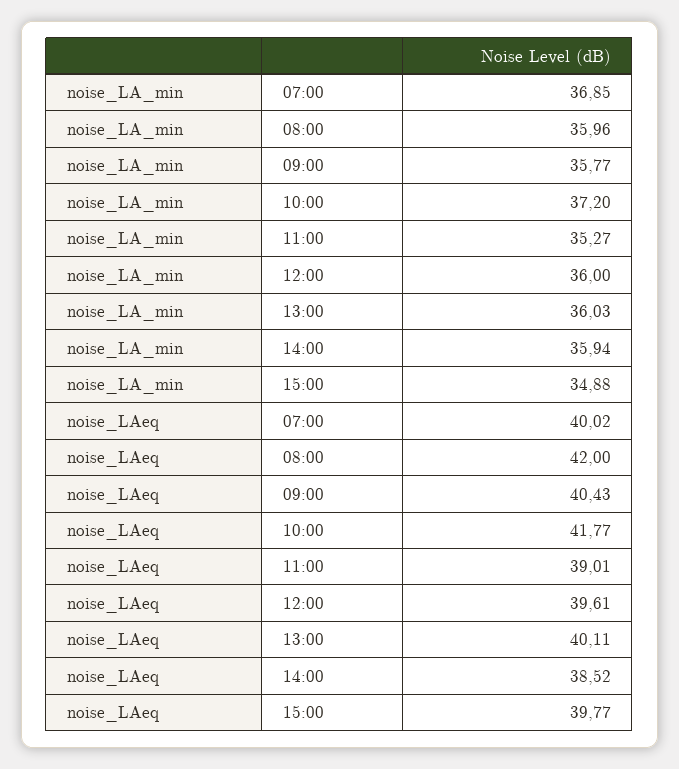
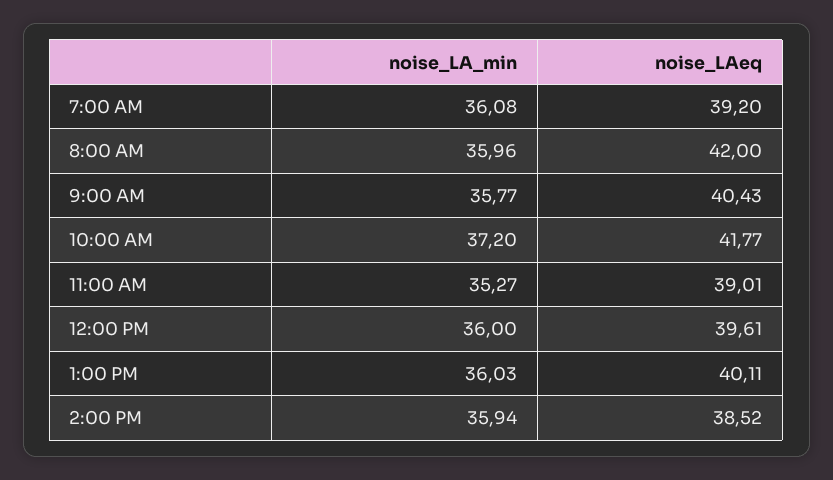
noise_LA_min, 07:00: 36.85 -> 36.08
noise_LA_min, 15:00: 34.88 -> none
noise_LAeq, 07:00: 40.02 -> 39.2
noise_LAeq, 15:00: 39.77 -> none

